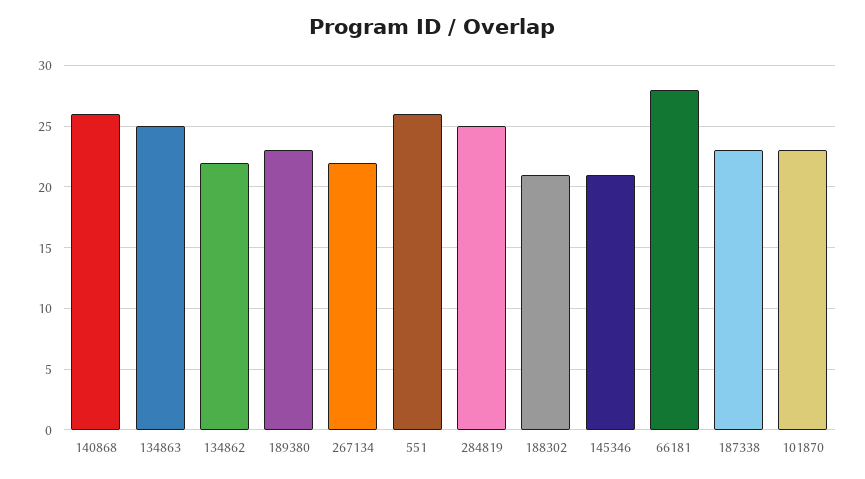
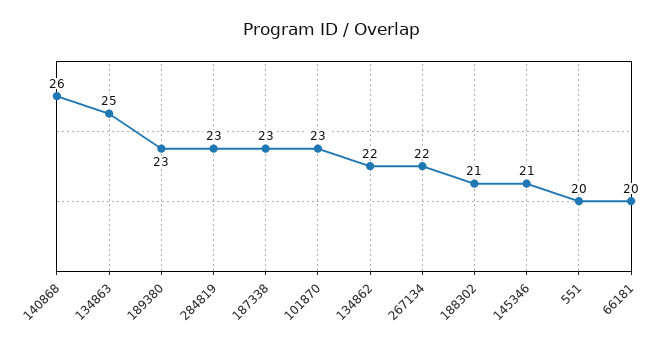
551: 26 -> 20
284819: 25 -> 23
66181: 28 -> 20

